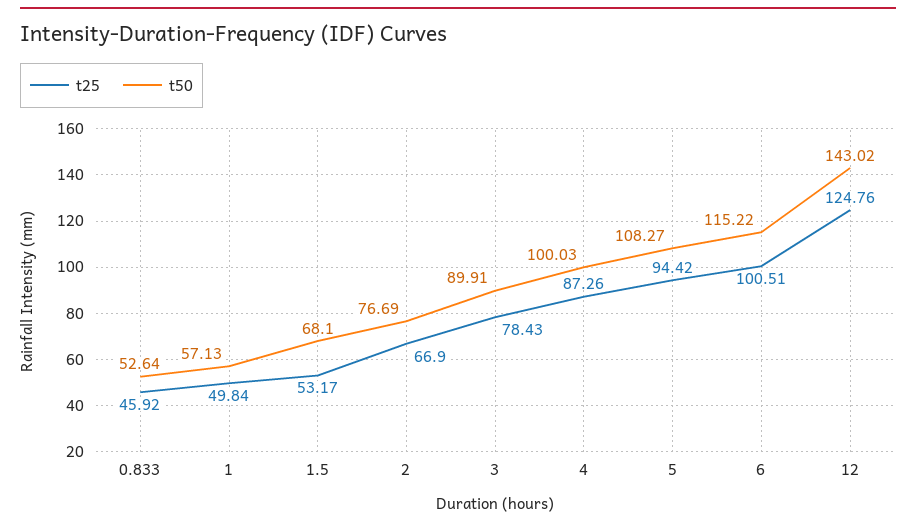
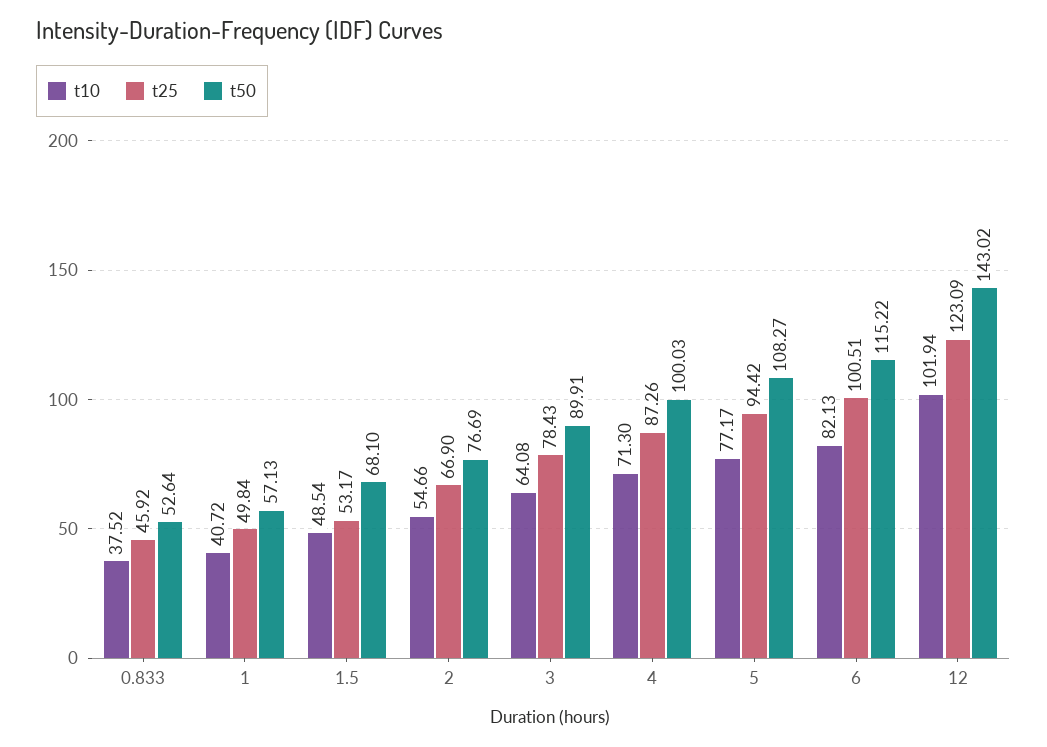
t25, 12: 124.76 -> 123.09
t10, 0.833: none -> 37.52
t10, 1: none -> 40.72
t10, 1.5: none -> 48.54
t10, 2: none -> 54.66
t10, 3: none -> 64.08
t10, 4: none -> 71.3
t10, 5: none -> 77.17
t10, 6: none -> 82.13
t10, 12: none -> 101.94

